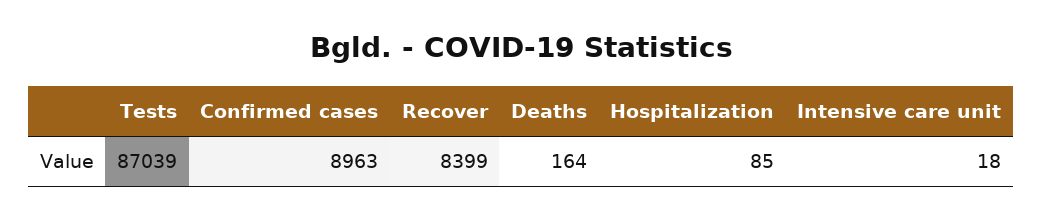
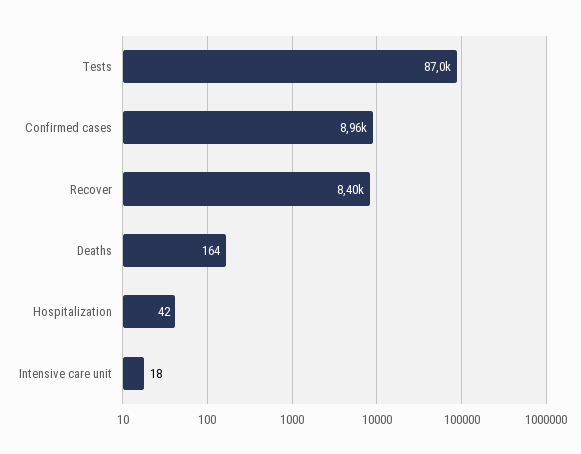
Hospitalization: 85 -> 42

